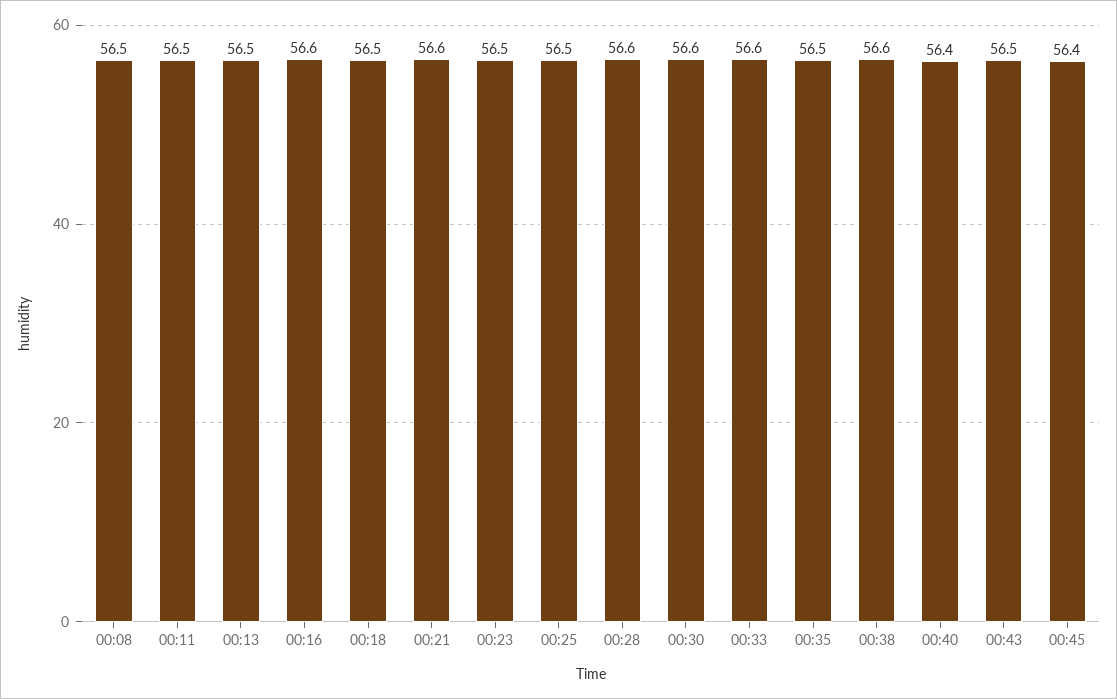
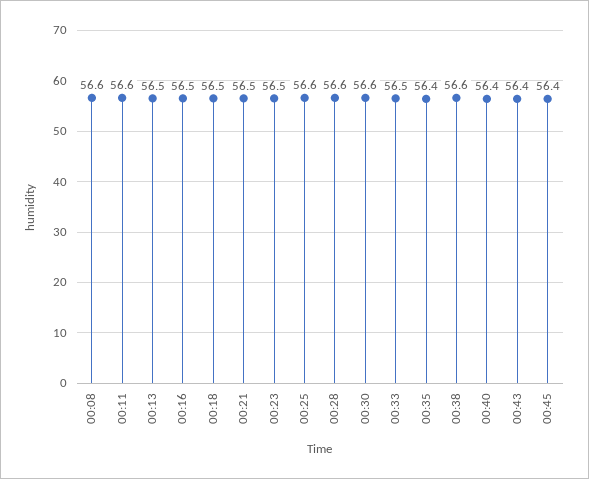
00:08: 56.5 -> 56.6
00:11: 56.5 -> 56.6
00:16: 56.6 -> 56.5
00:21: 56.6 -> 56.5
00:25: 56.5 -> 56.6
00:33: 56.6 -> 56.5
00:35: 56.5 -> 56.4
00:43: 56.5 -> 56.4

